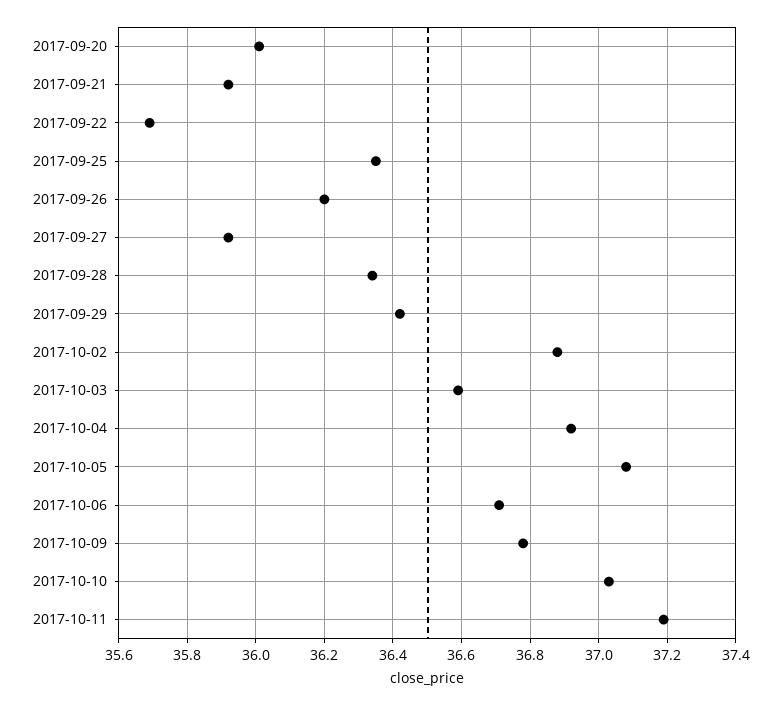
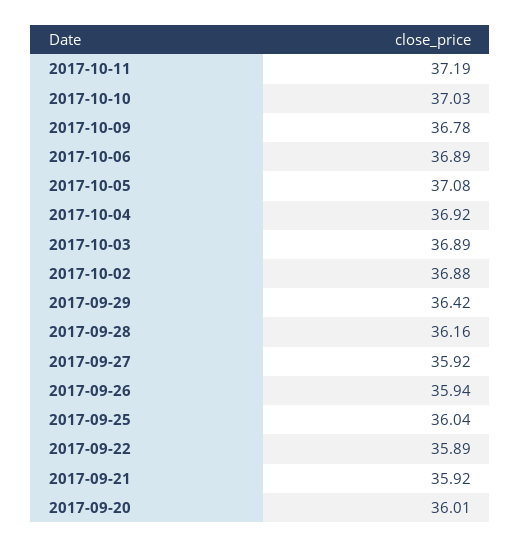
2017-09-22: 35.7 -> 35.89
2017-09-25: 36.35 -> 36.04
2017-09-26: 36.2 -> 35.94
2017-09-28: 36.35 -> 36.16
2017-10-03: 36.6 -> 36.89
2017-10-06: 36.7 -> 36.89

